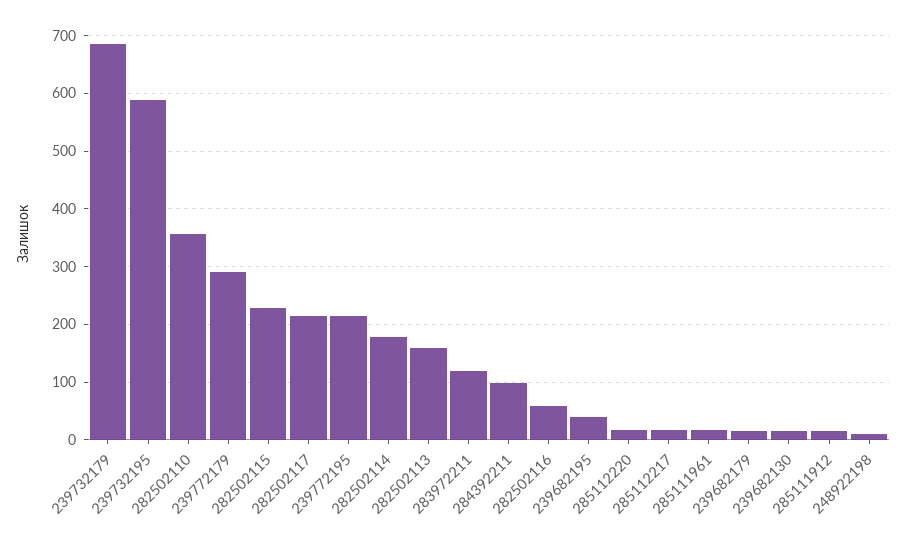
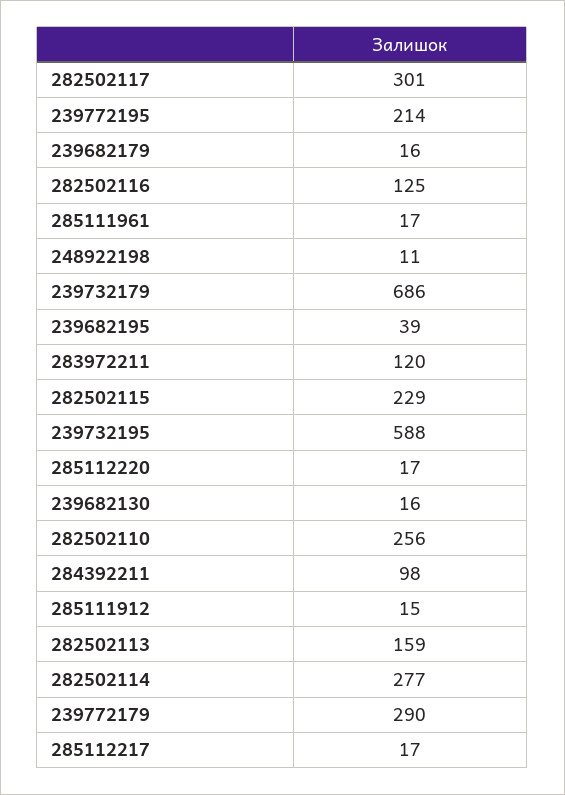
282502110: 360 -> 256
282502117: 220 -> 301
282502114: 180 -> 277
282502116: 60 -> 125

